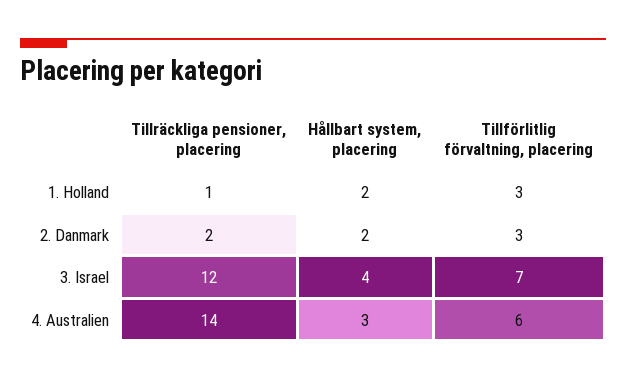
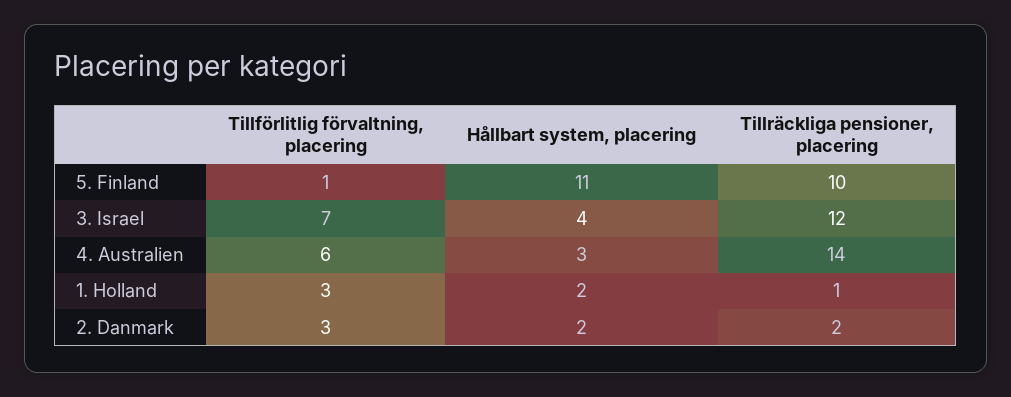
Tillförlitlig förvaltning, placering, 5. Finland: none -> 1
Hållbart system, placering, 5. Finland: none -> 11
Tillräckliga pensioner, placering, 5. Finland: none -> 10

